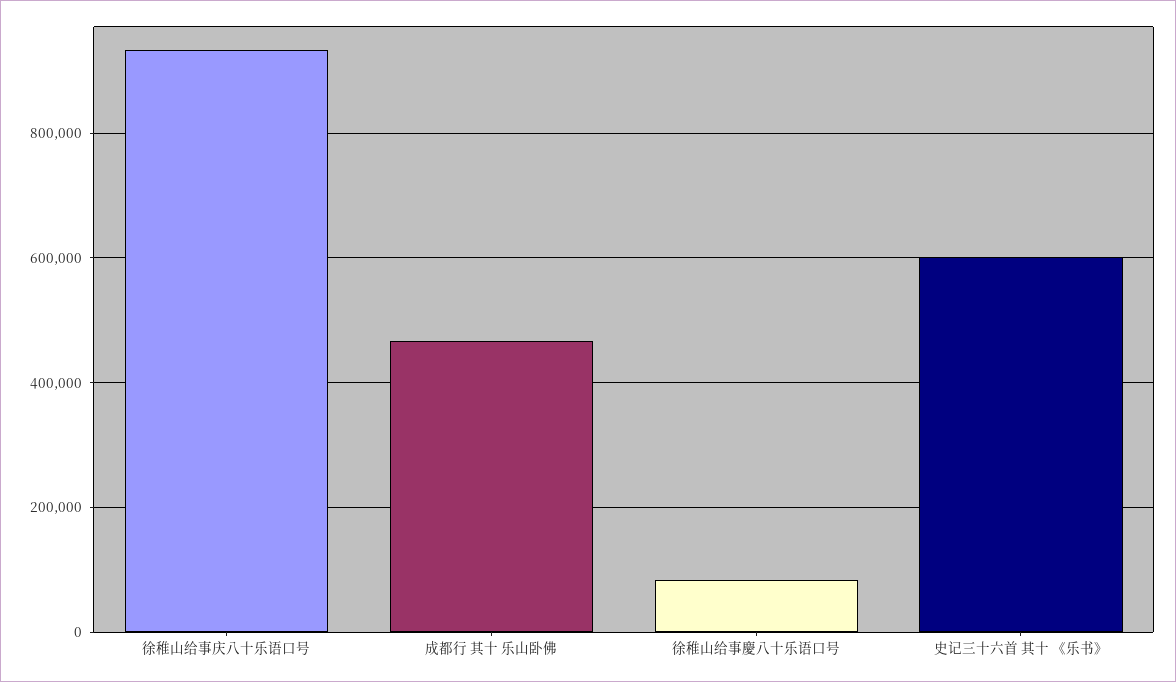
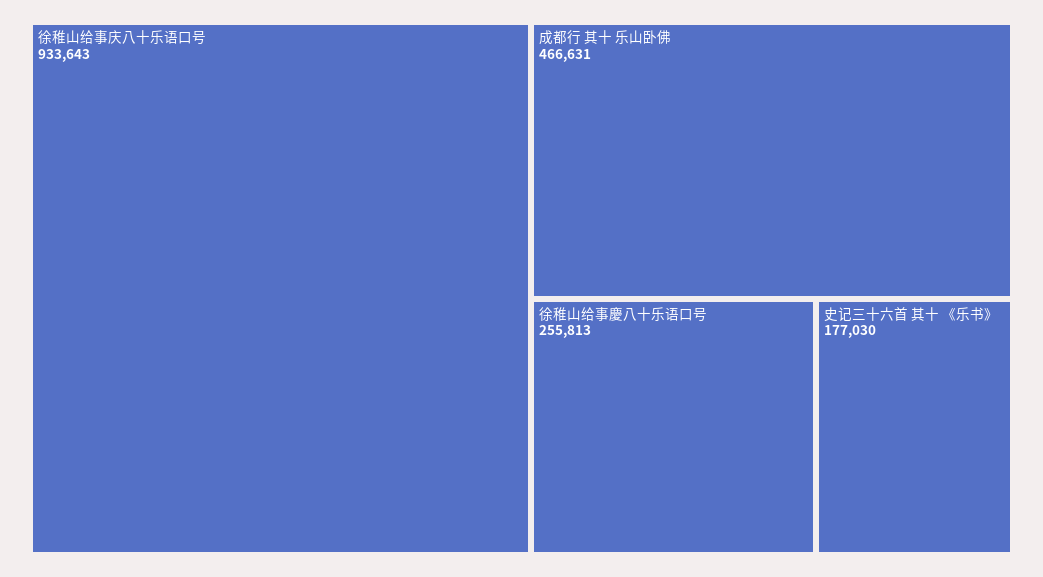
徐稚山给事慶八十乐语口号: 80000 -> 255813
史记三十六首 其十 《乐书》: 600000 -> 177030

